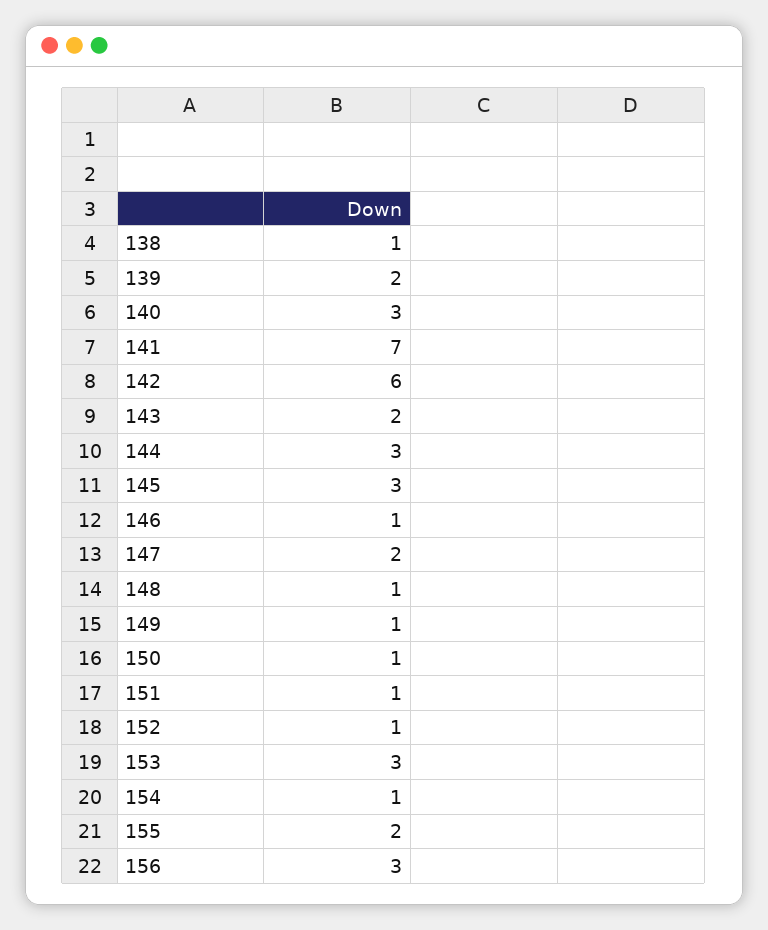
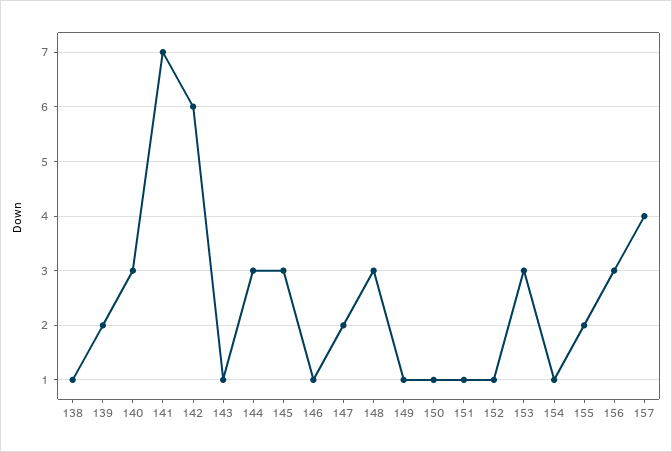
143: 2 -> 1
148: 1 -> 3
157: none -> 4

